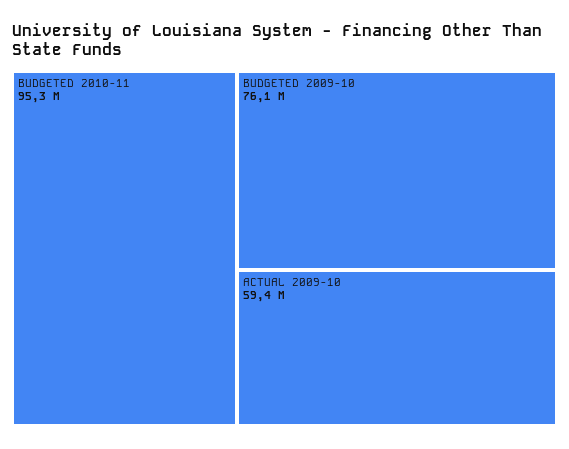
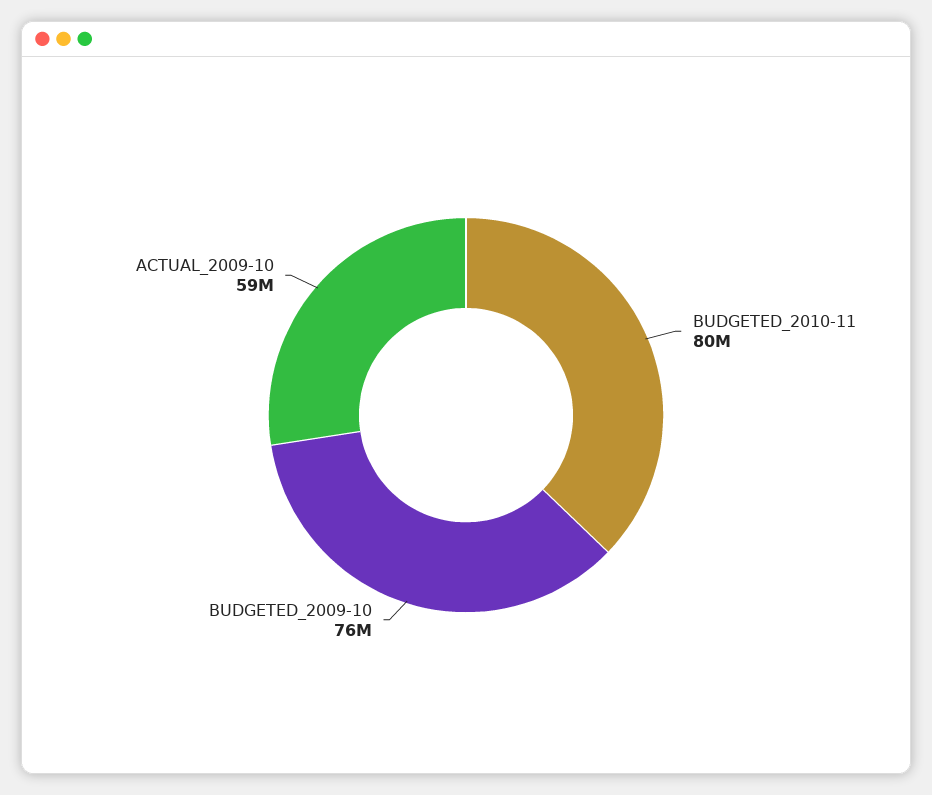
BUDGETED 2010-11: 95300000 -> 80000000

